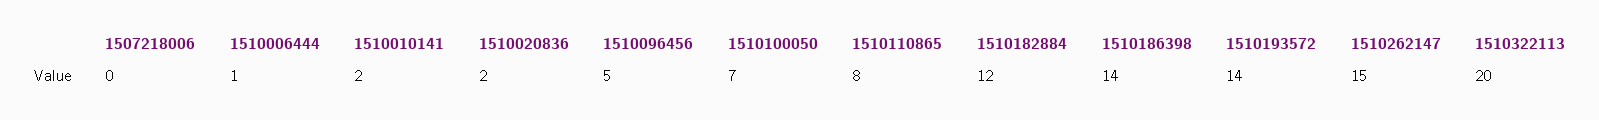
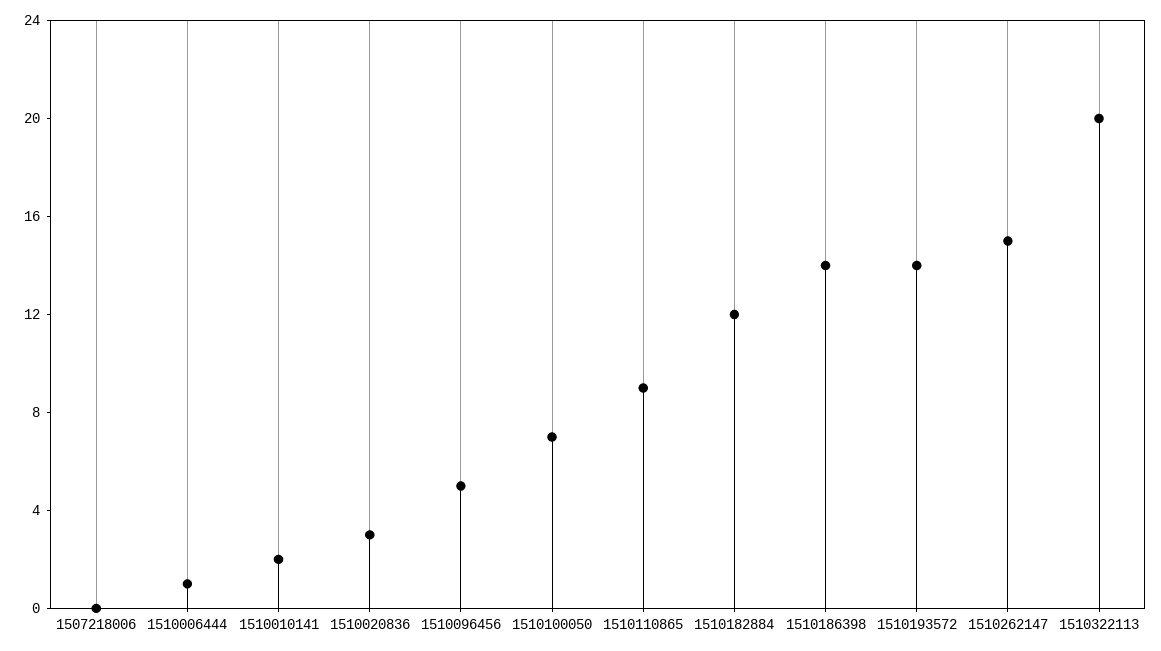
1510020836: 2 -> 3
1510110865: 8 -> 9

